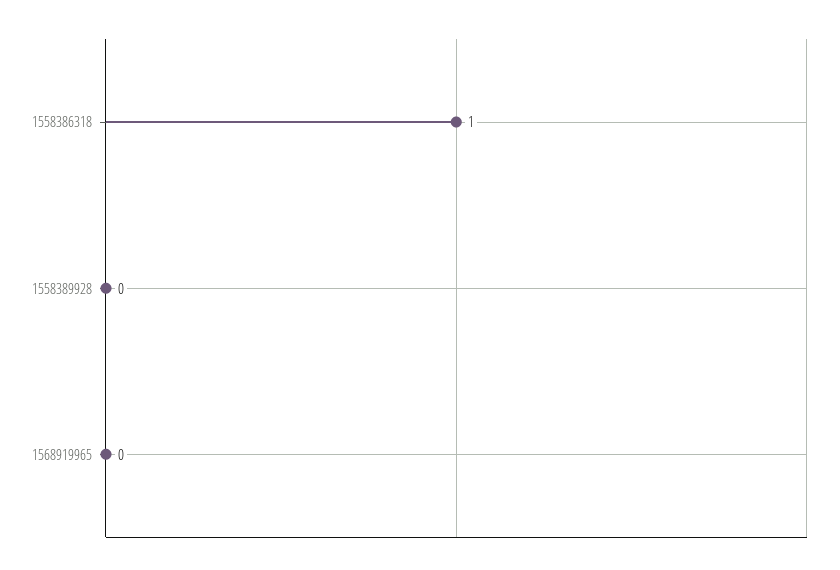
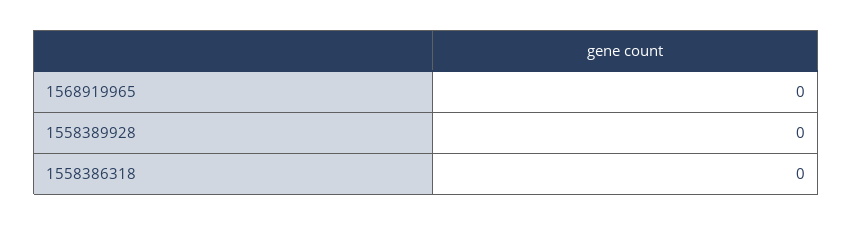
1558386318: 1 -> 0

